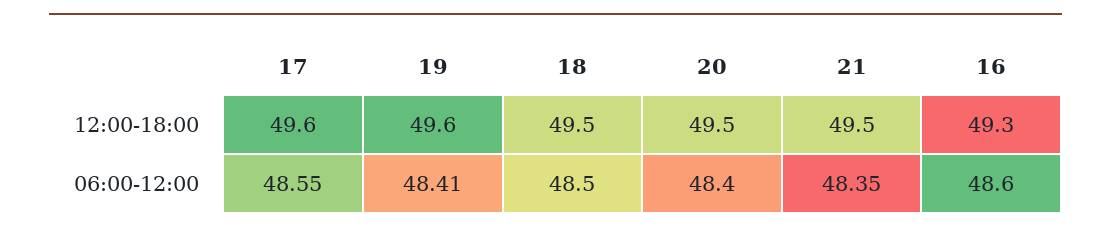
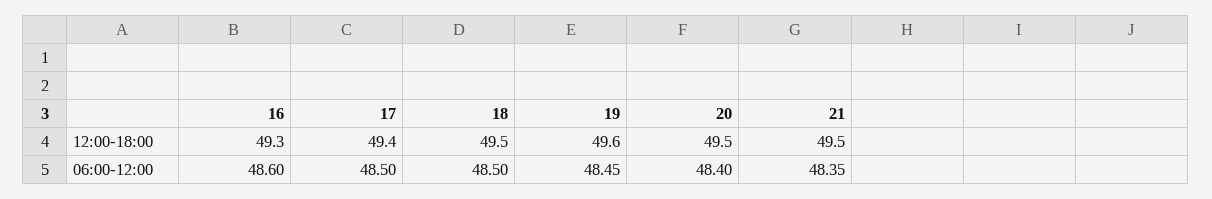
17, 12:00-18:00: 49.6 -> 49.4
17, 06:00-12:00: 48.55 -> 48.5
19, 06:00-12:00: 48.41 -> 48.45

